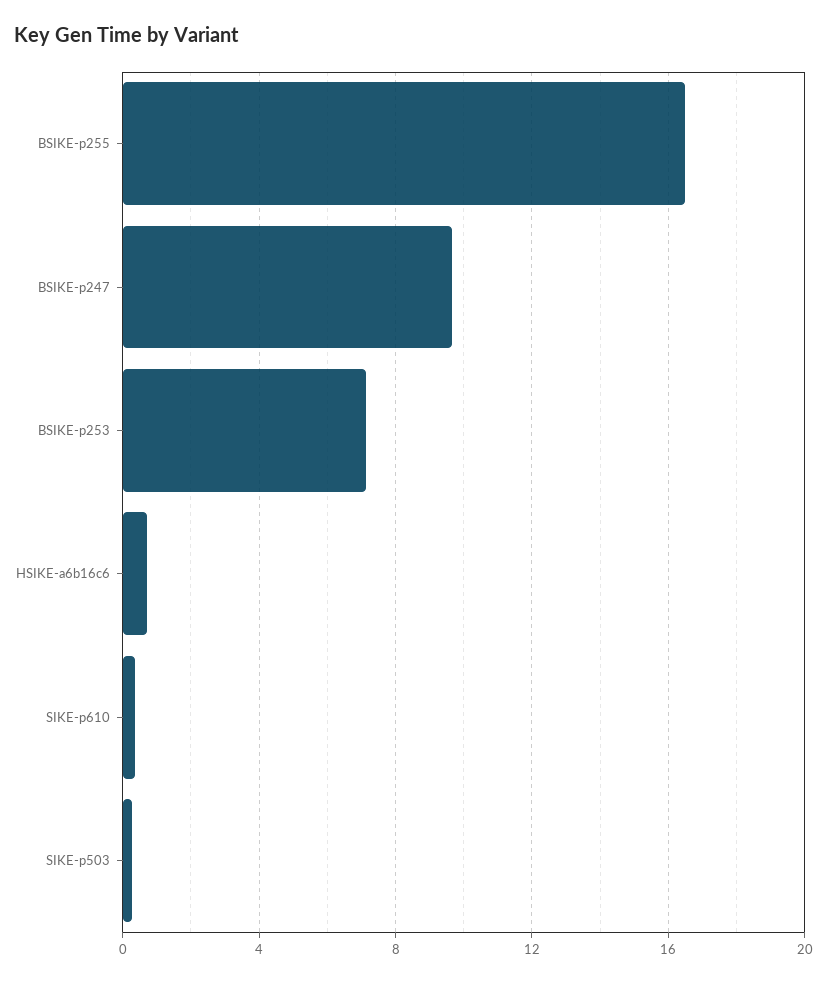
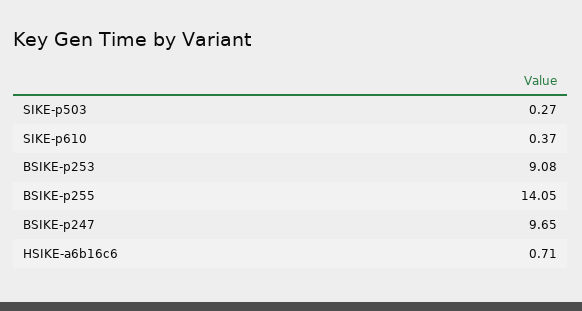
BSIKE-p255: 16.5 -> 14.05
BSIKE-p253: 7 -> 9.08

